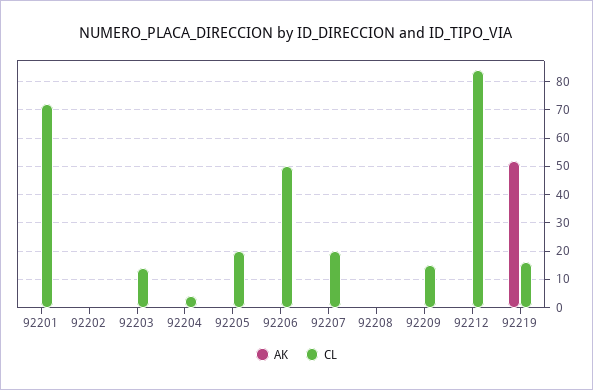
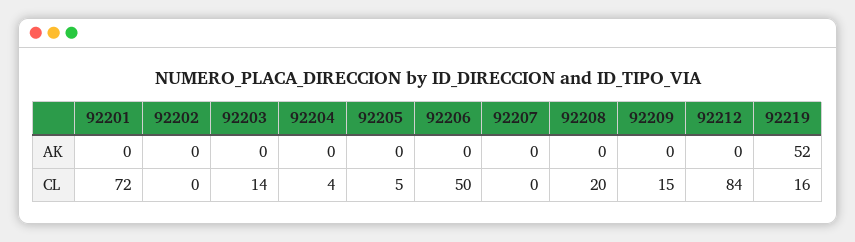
CL, 92205: 20 -> 5
CL, 92207: 20 -> 0
CL, 92208: 0 -> 20

